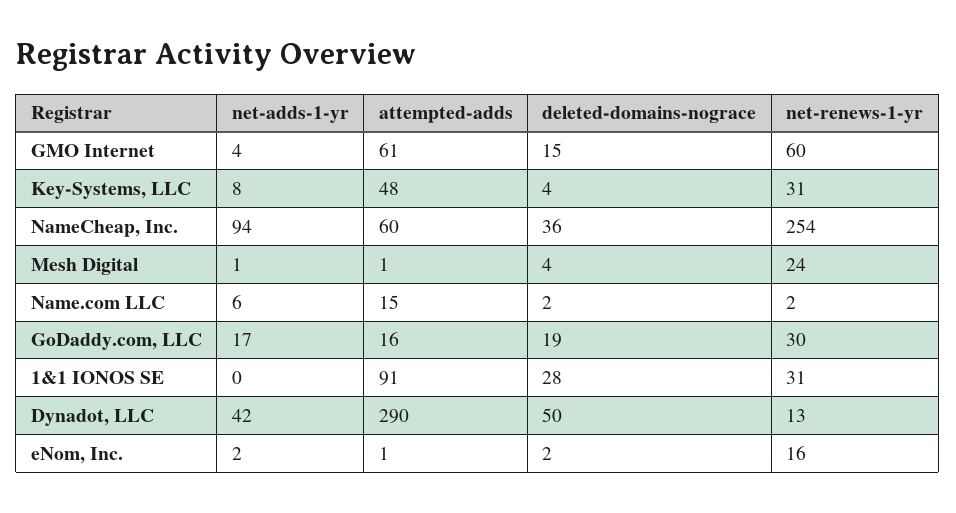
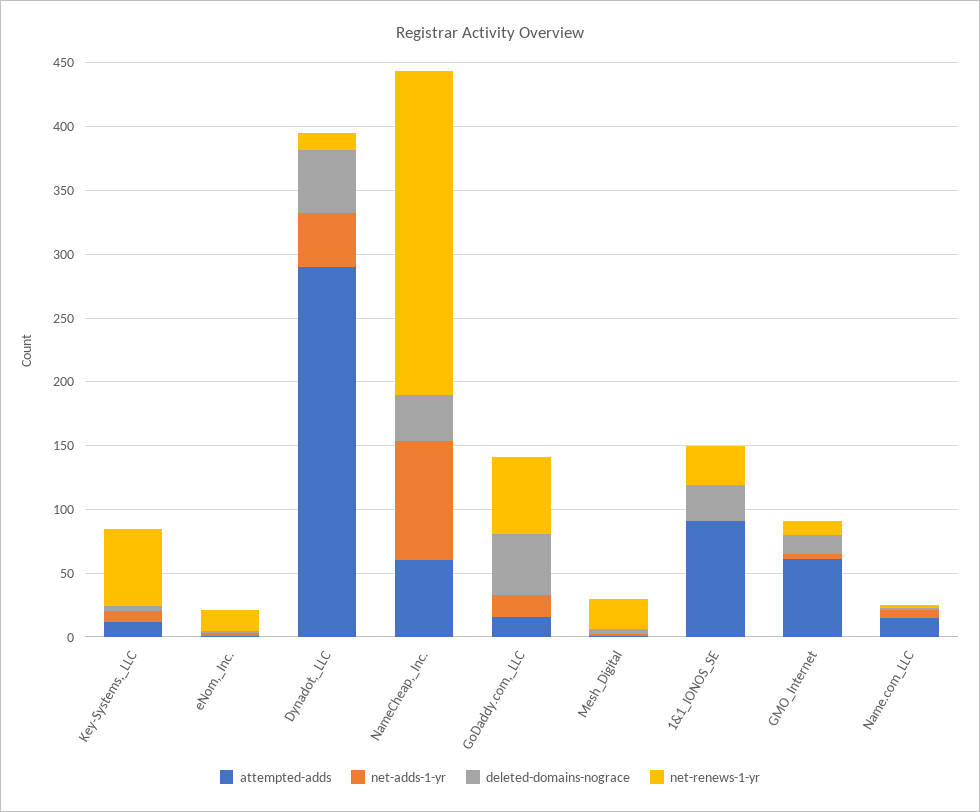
net-renews-1-yr, GMO Internet: 60 -> 10
attempted-adds, Key-Systems, LLC: 48 -> 10
net-renews-1-yr, Key-Systems, LLC: 31 -> 60
deleted-domains-nograce, GoDaddy.com, LLC: 19 -> 50
net-renews-1-yr, GoDaddy.com, LLC: 30 -> 60

